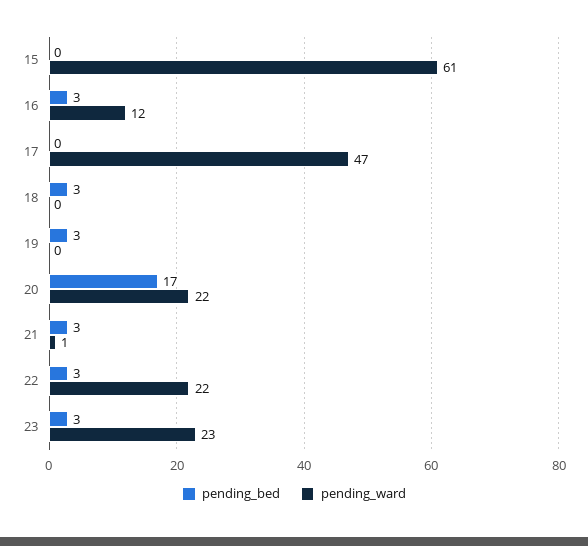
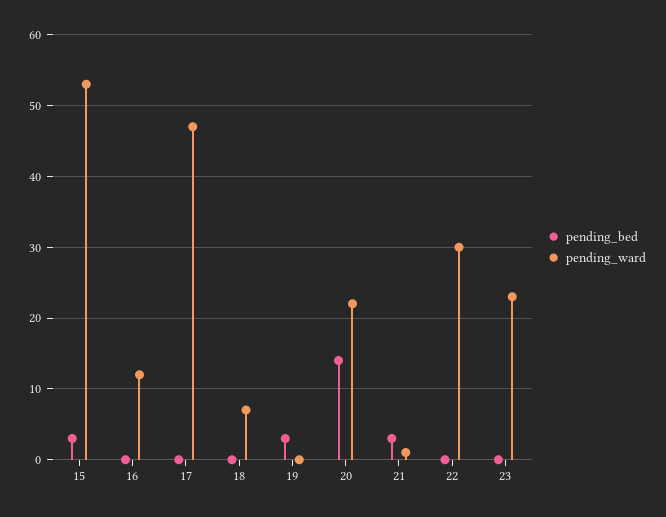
pending_bed, 15: 0 -> 3
pending_ward, 15: 61 -> 53
pending_bed, 16: 3 -> 0
pending_bed, 18: 3 -> 0
pending_ward, 18: 0 -> 7
pending_bed, 20: 17 -> 14
pending_bed, 22: 3 -> 0
pending_ward, 22: 22 -> 30
pending_bed, 23: 3 -> 0

